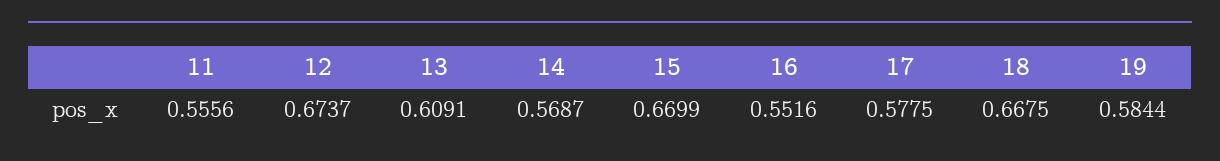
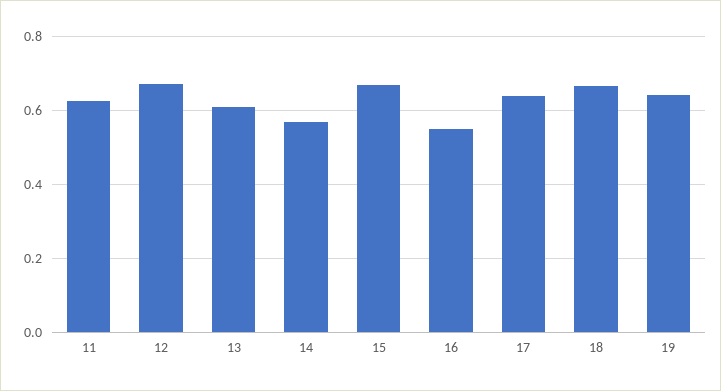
11: 0.5556 -> 0.62
17: 0.5775 -> 0.64
19: 0.5844 -> 0.64

